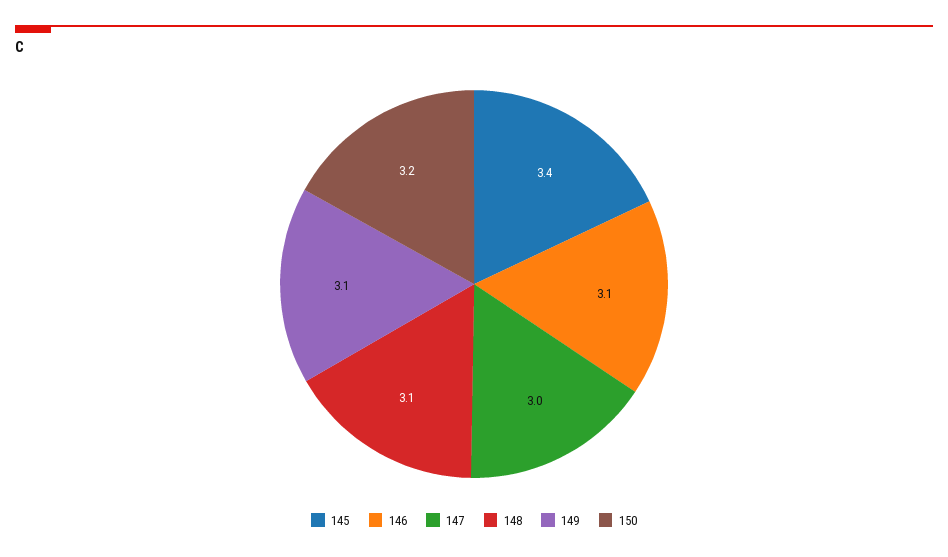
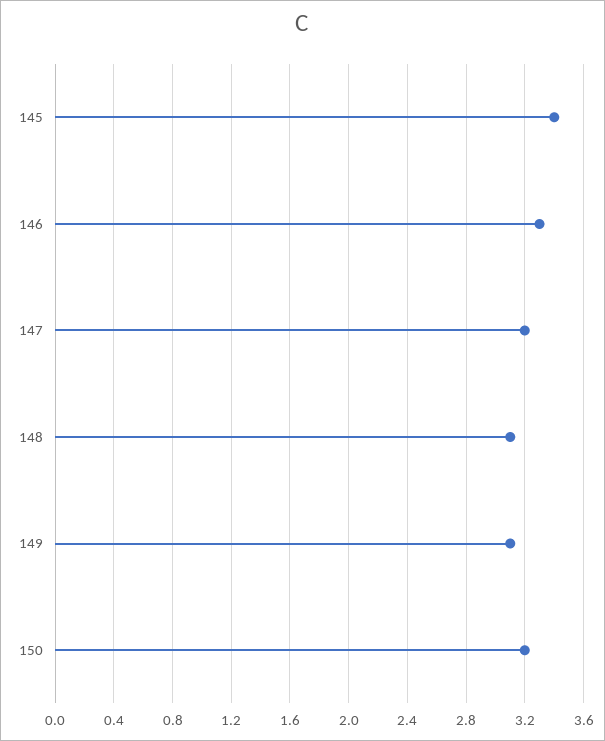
146: 3.1 -> 3.3
147: 3 -> 3.2

